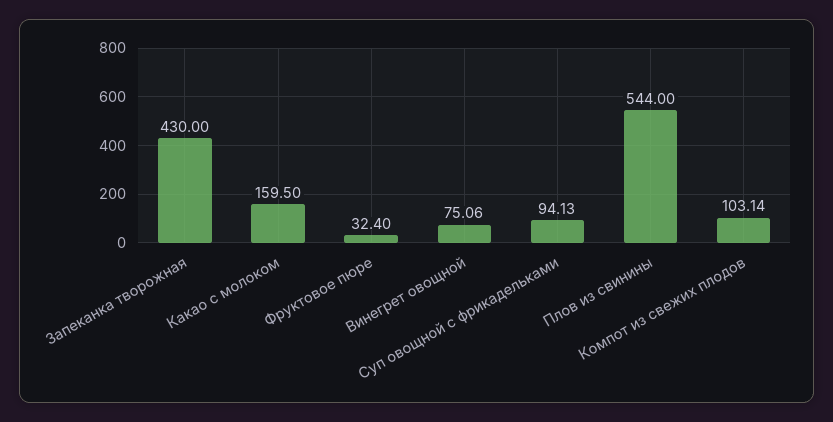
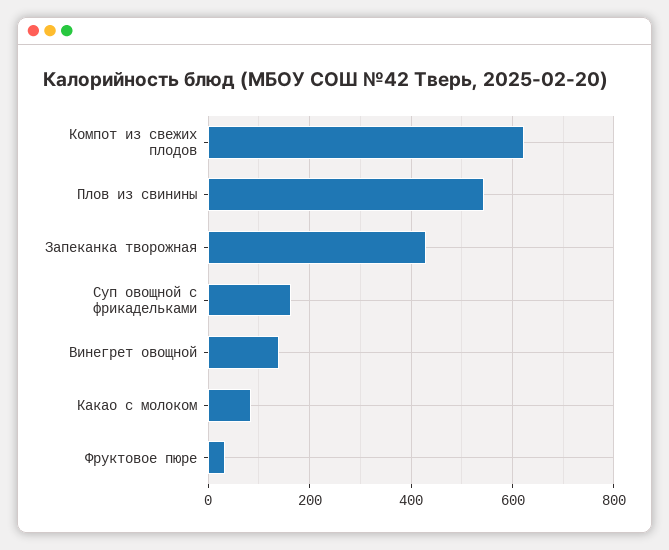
Какао с молоком: 159.5 -> 80
Винегрет овощной: 75.06 -> 140
Суп овощной с фрикадельками: 94.13 -> 160
Компот из свежих плодов: 103.14 -> 620

